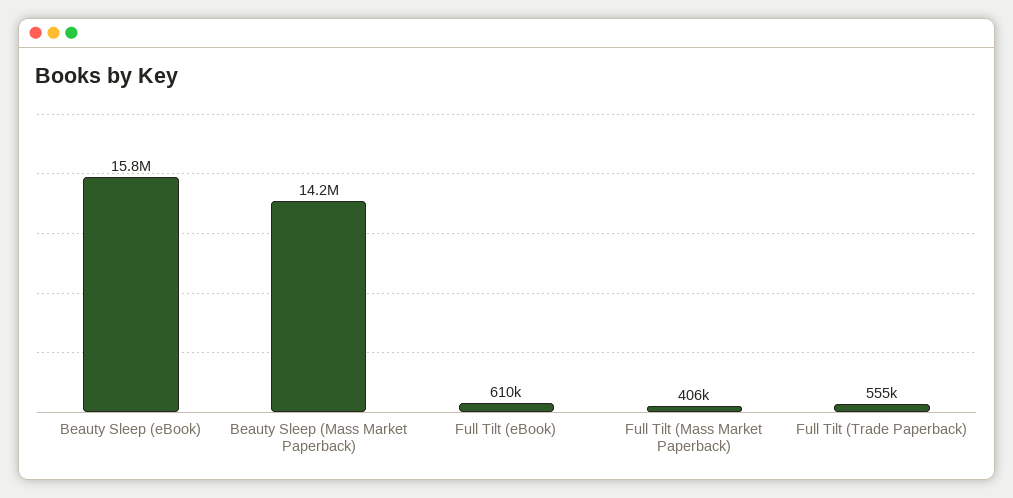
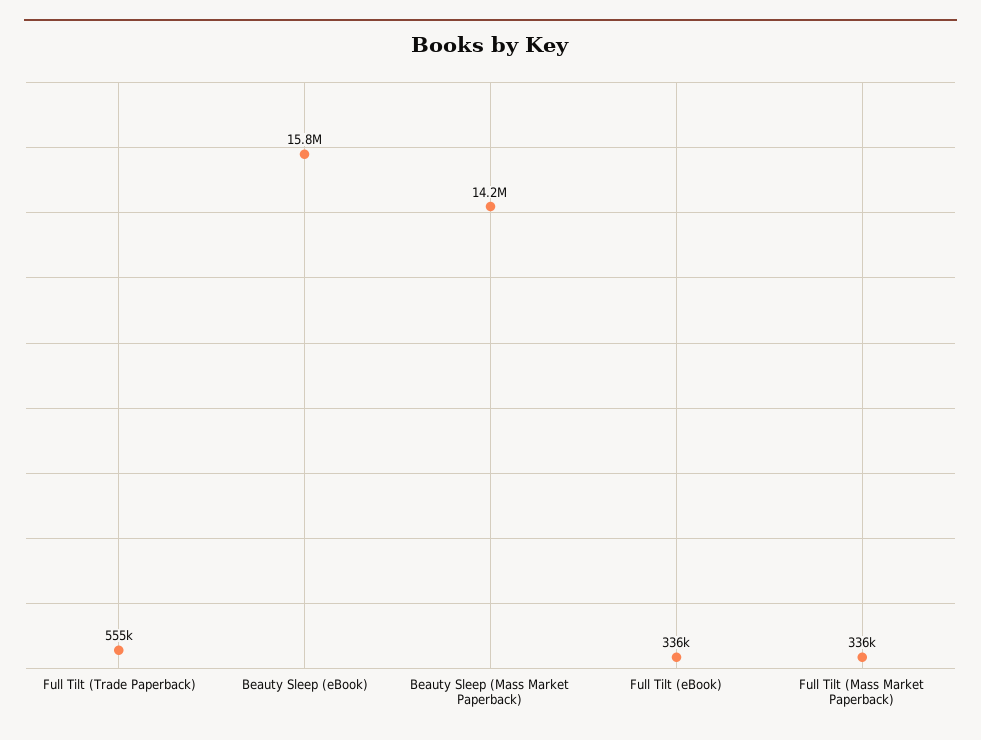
Full Tilt (eBook): 610000 -> 336000
Full Tilt (Mass Market Paperback): 406000 -> 336000

